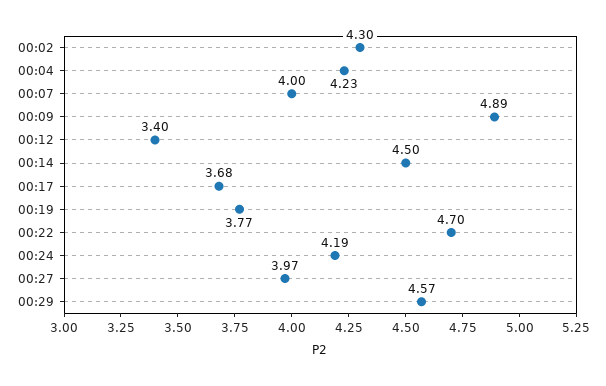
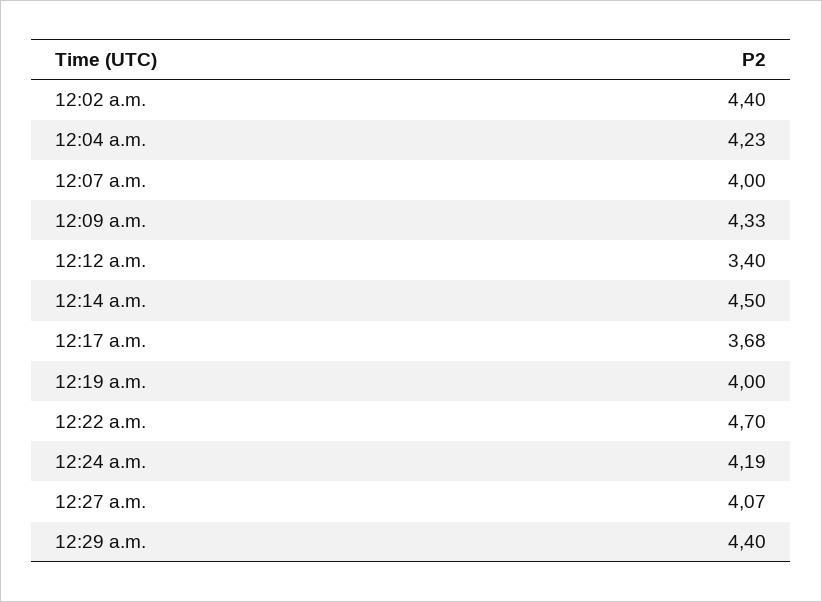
00:02: 4.3 -> 4.4
00:09: 4.89 -> 4.33
00:19: 3.77 -> 4
00:27: 3.97 -> 4.07
00:29: 4.57 -> 4.4

